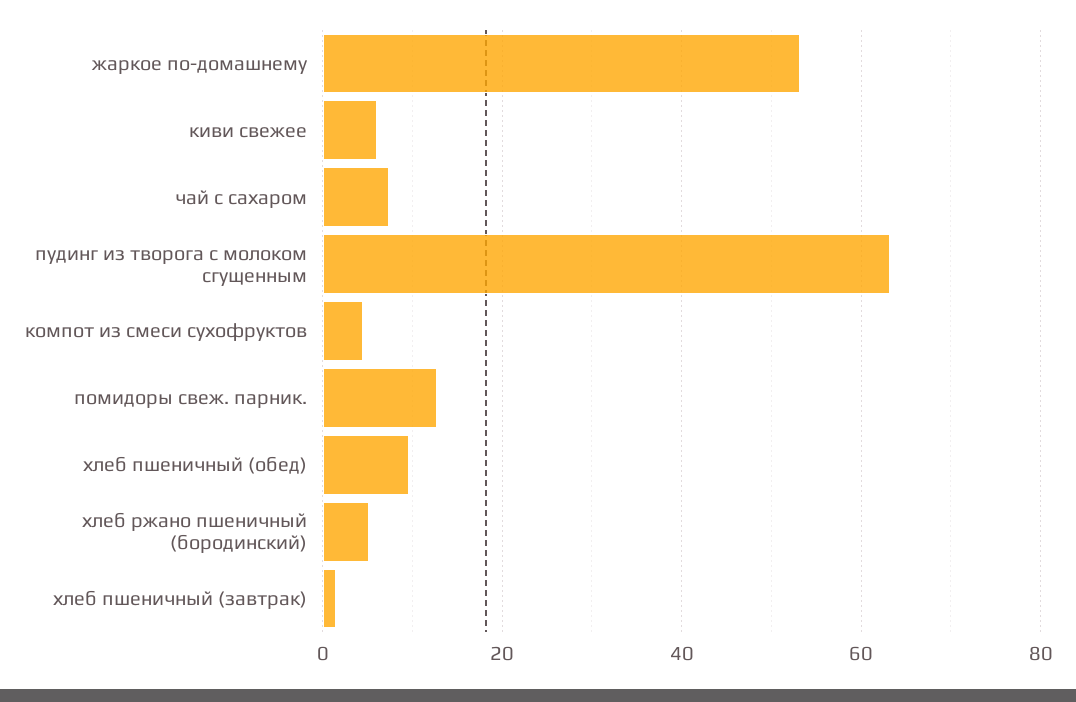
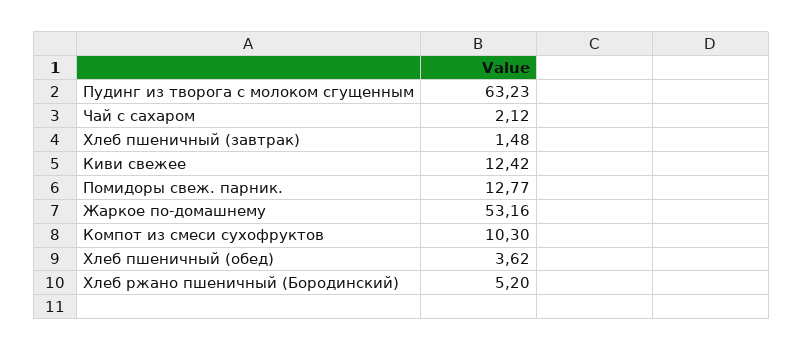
киви свежее: 6 -> 12.42
чай с сахаром: 8 -> 2.12
компот из смеси сухофруктов: 4 -> 10.3
хлеб пшеничный (обед): 10 -> 3.62

